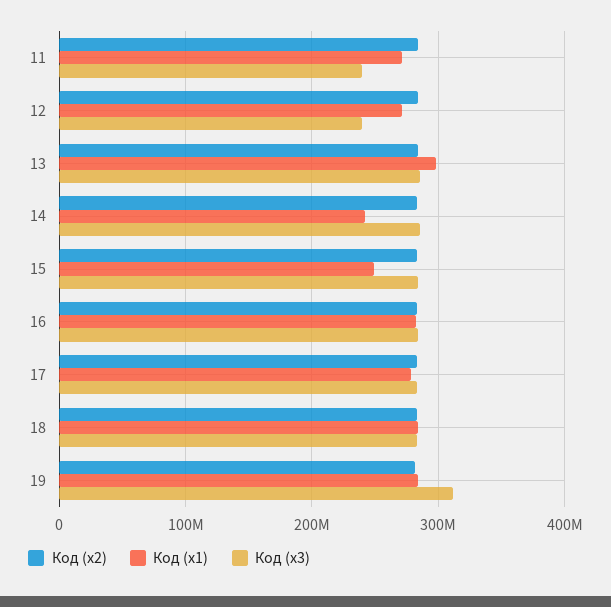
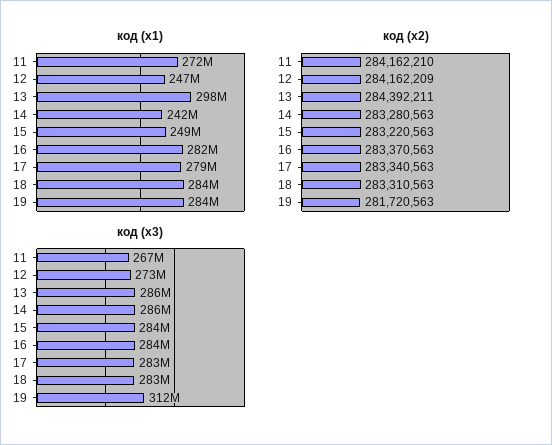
Код (x3), 11: 240000000 -> 267000000
Код (x1), 12: 270000000 -> 247000000
Код (x3), 12: 240000000 -> 273000000

